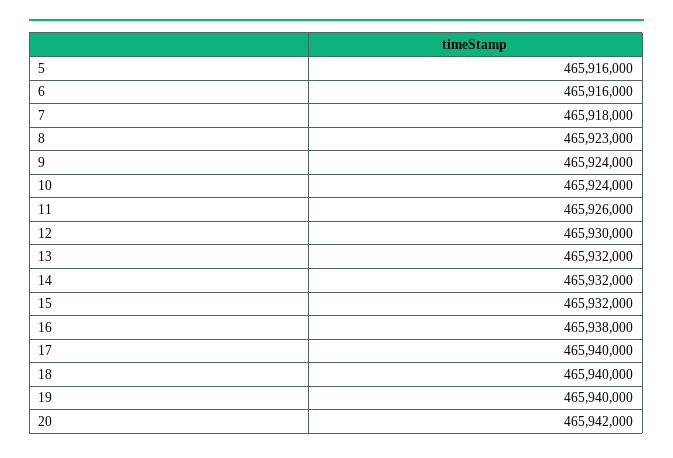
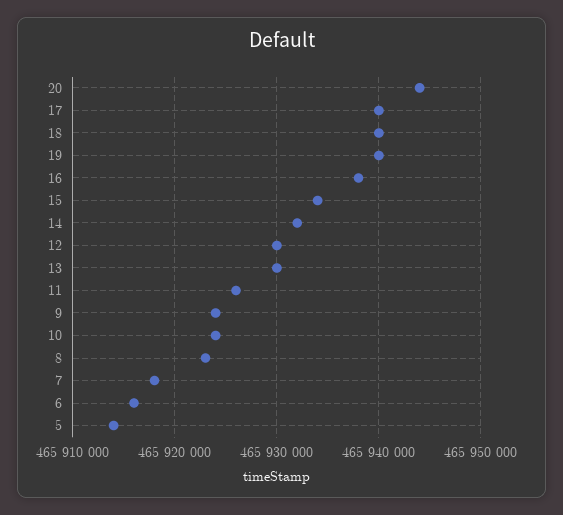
5: 465916000 -> 465914000
13: 465932000 -> 465930000
15: 465932000 -> 465934000
20: 465942000 -> 465944000

